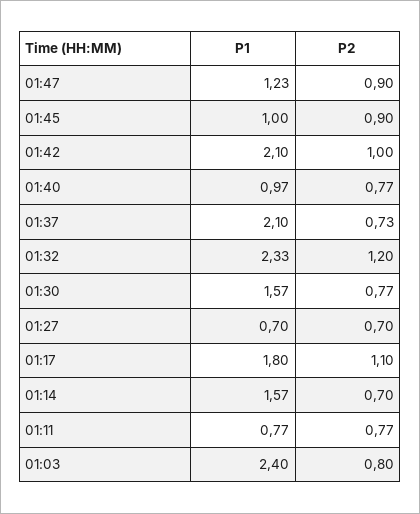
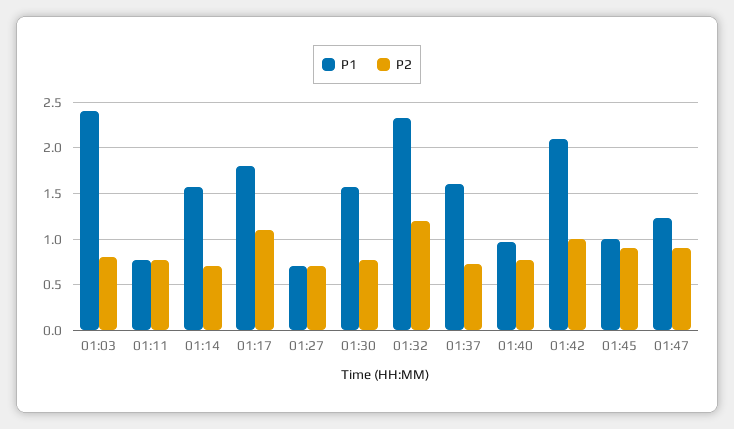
P1, 01:37: 2.1 -> 1.6

